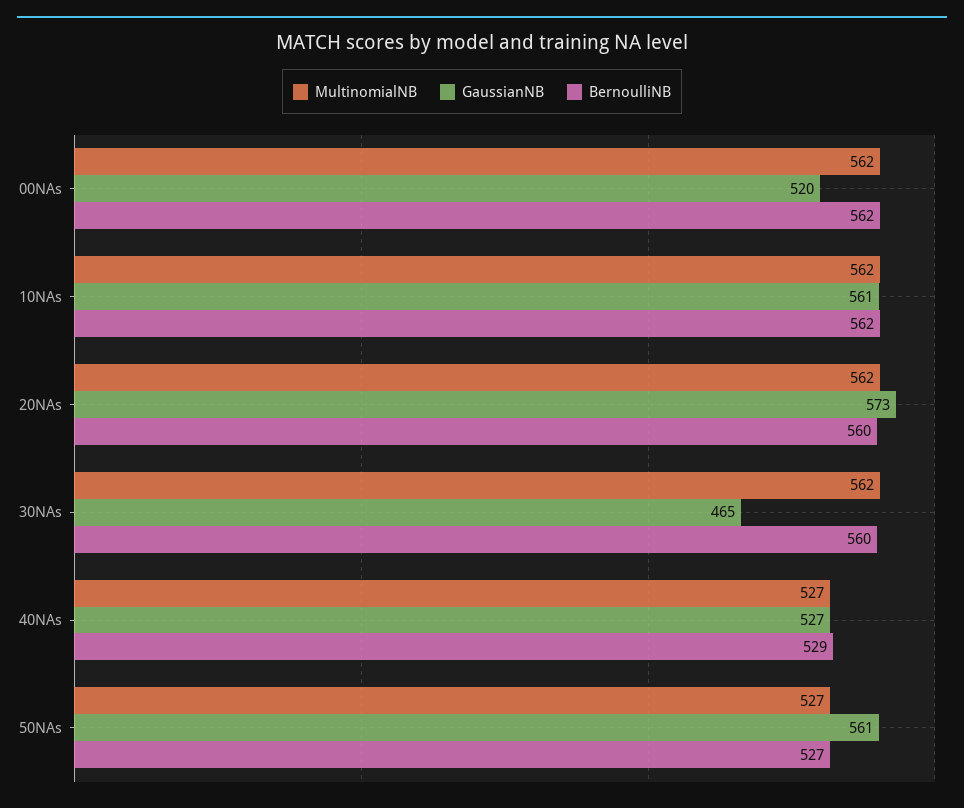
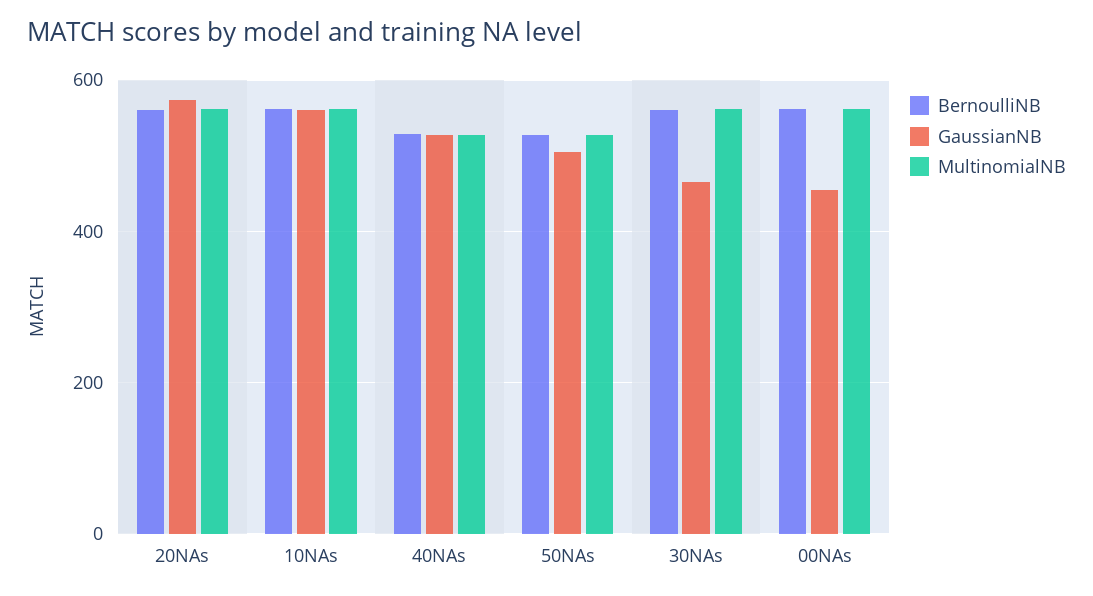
GaussianNB, 00NAs: 520 -> 460
GaussianNB, 50NAs: 561 -> 500

